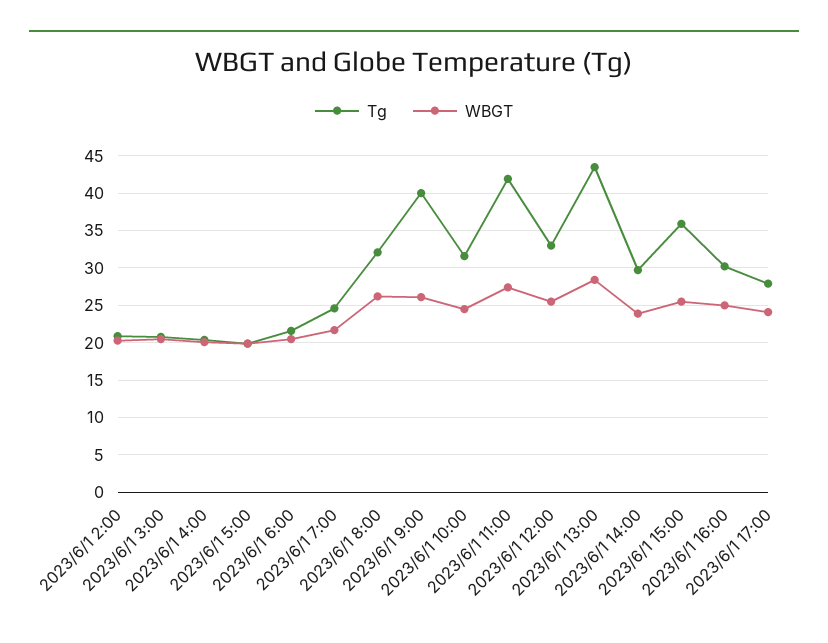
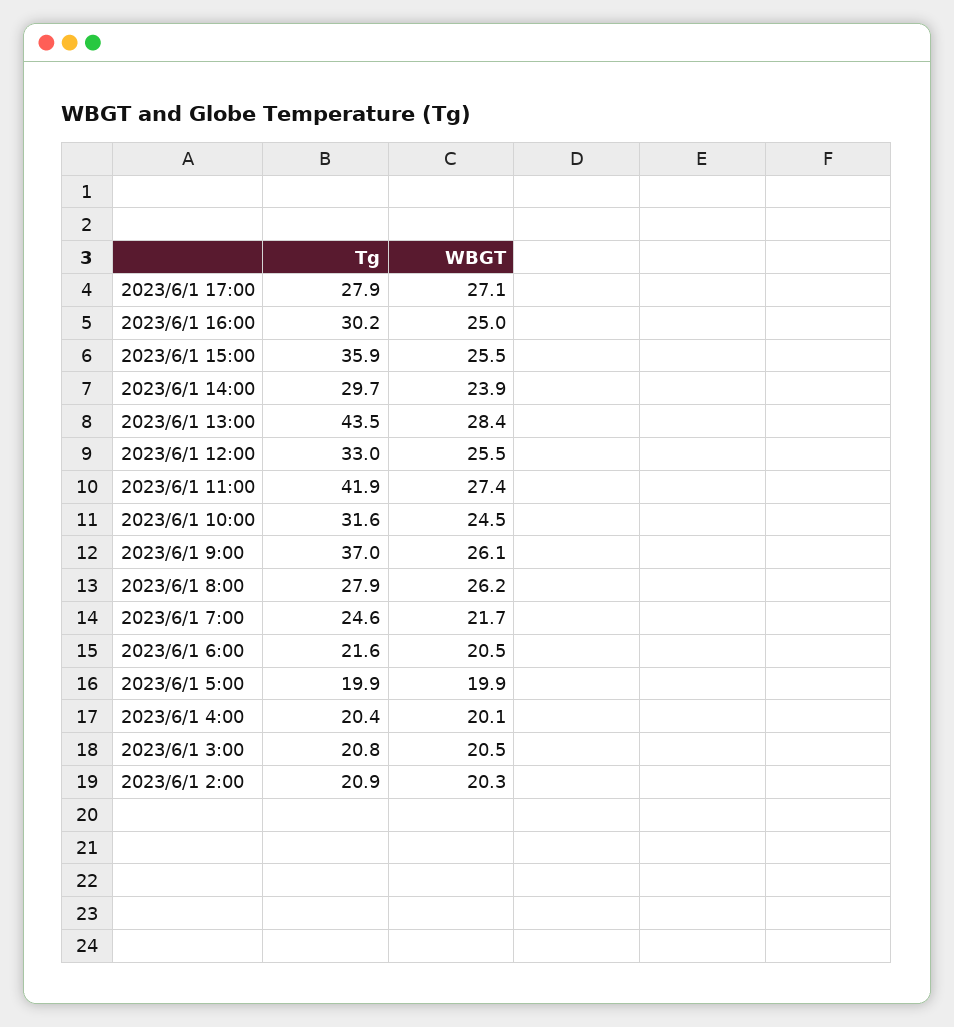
Tg, 2023/6/1 8:00: 32 -> 27.9
Tg, 2023/6/1 9:00: 40 -> 37
WBGT, 2023/6/1 17:00: 24 -> 27.1

